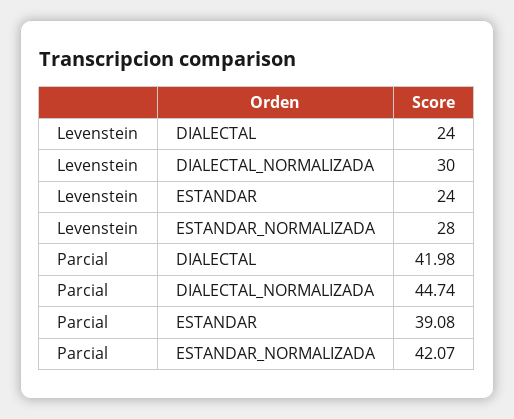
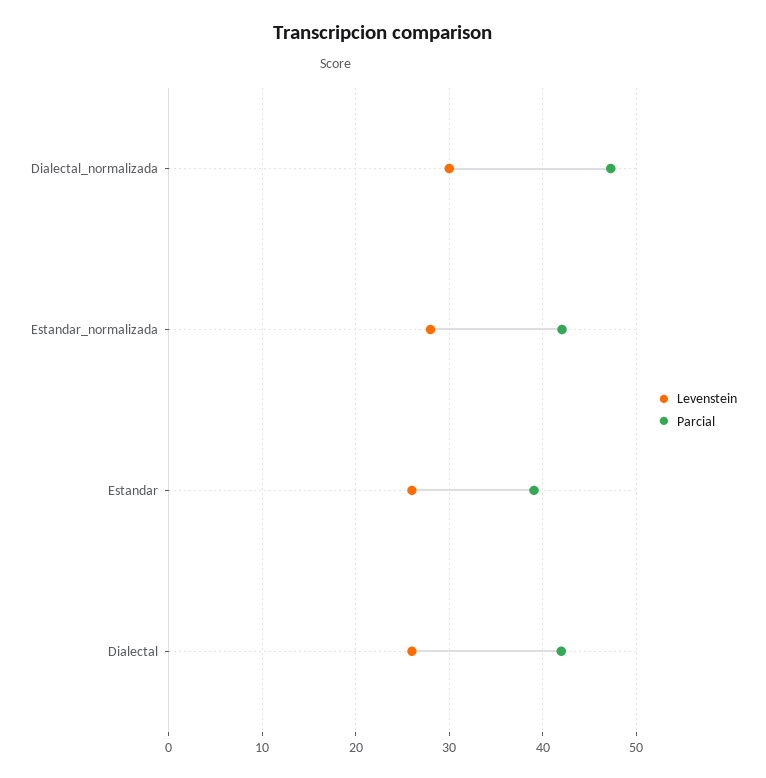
Levenstein, DIALECTAL: 24 -> 26
Levenstein, ESTANDAR: 24 -> 26
Parcial, DIALECTAL_NORMALIZADA: 44.74 -> 47

